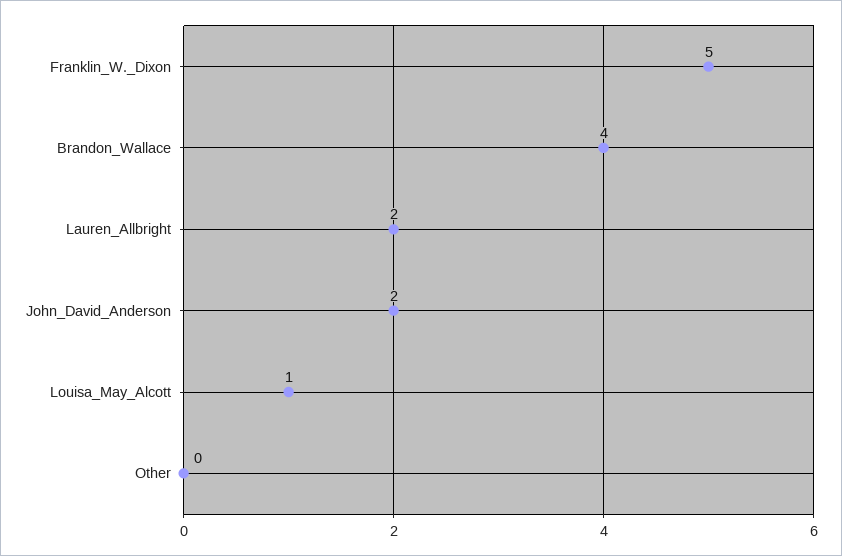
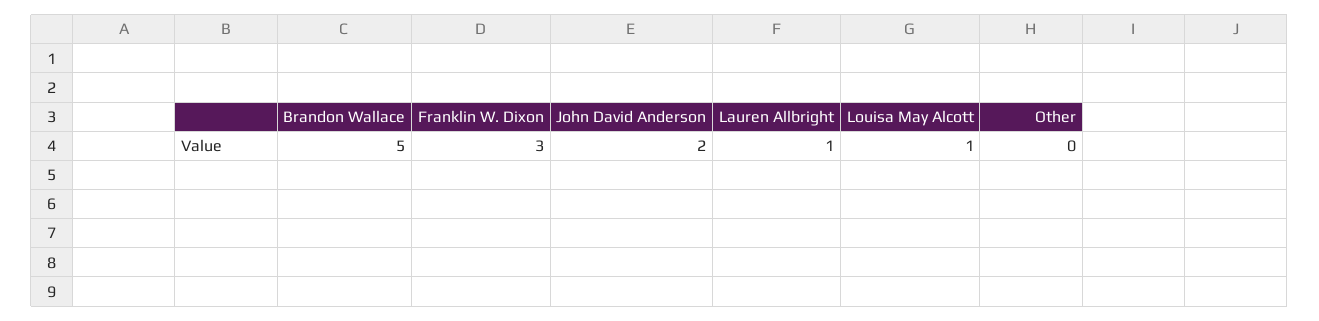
Franklin_W._Dixon: 5 -> 3
Brandon_Wallace: 4 -> 5
Lauren_Allbright: 2 -> 1

